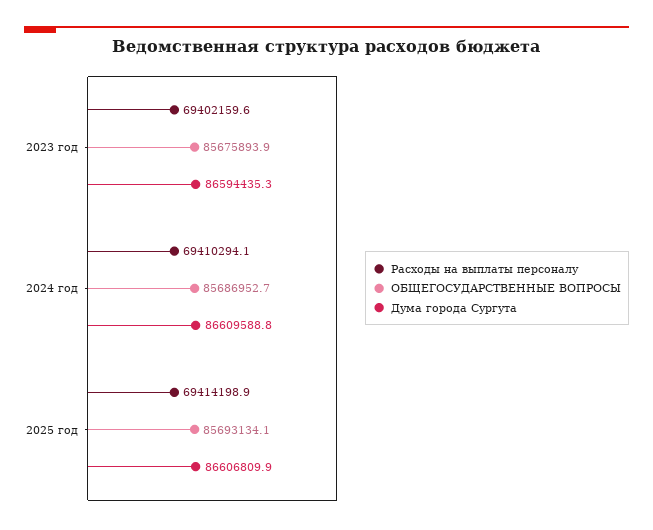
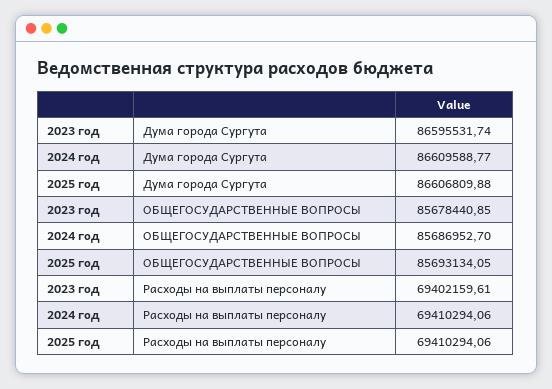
ОБЩЕГОСУДАРСТВЕННЫЕ ВОПРОСЫ, 2023 год: 85675893.9 -> 85678440.85
Дума города Сургута, 2023 год: 86594435.3 -> 86595531.74
Расходы на выплаты персоналу, 2025 год: 69414198.9 -> 69410294.06

